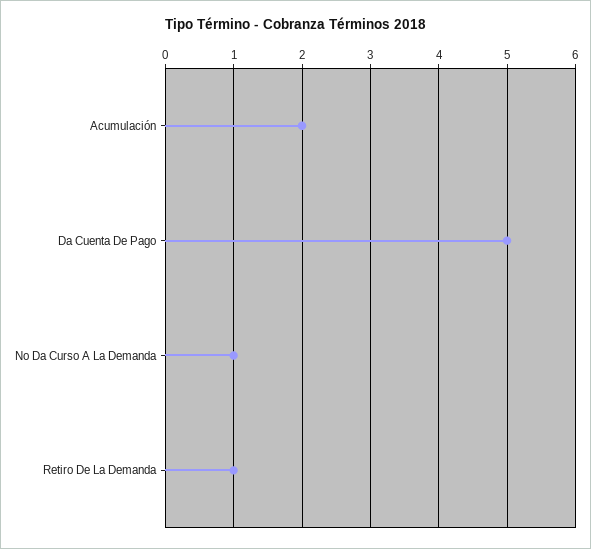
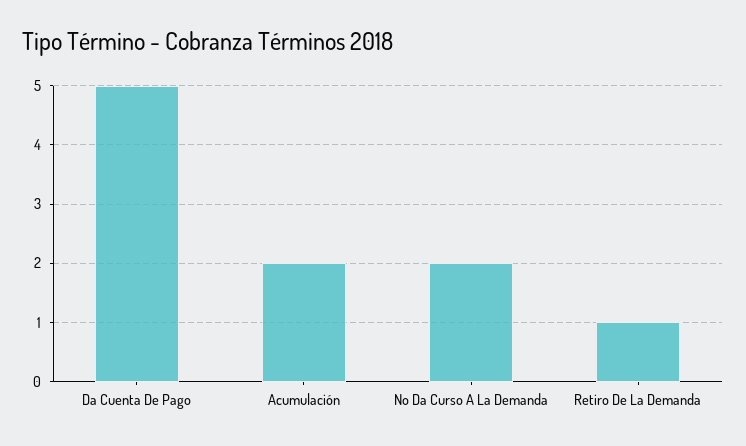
No Da Curso A La Demanda: 1 -> 2

